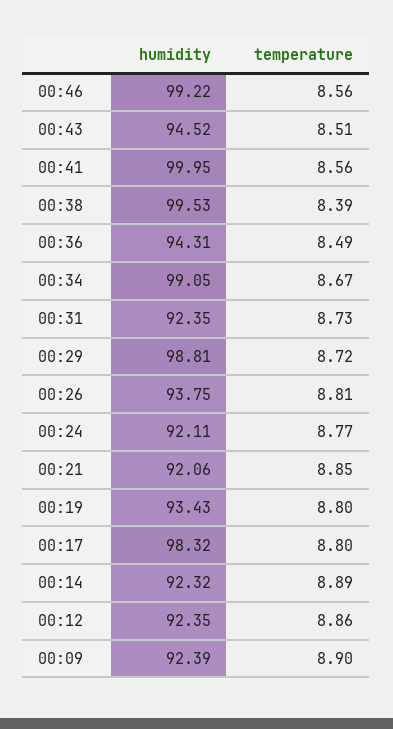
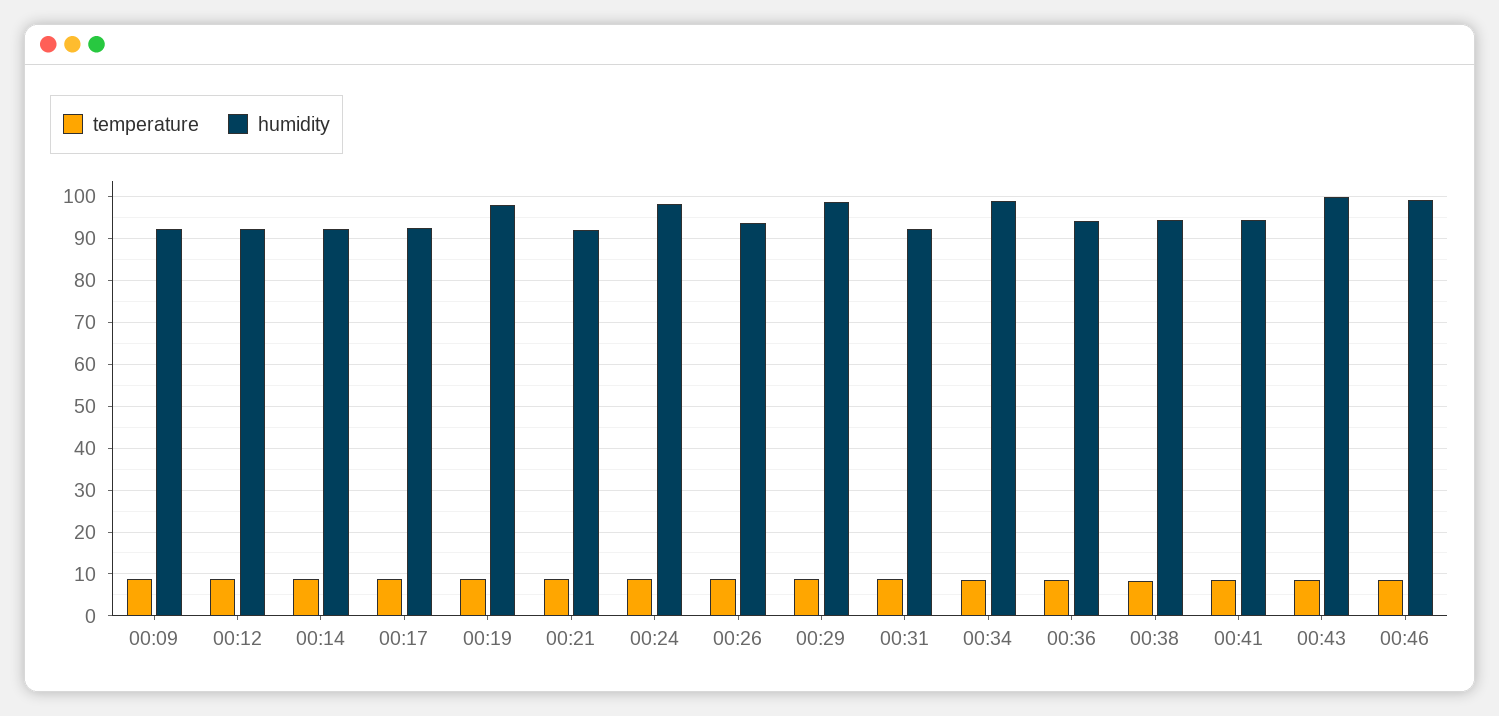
humidity, 00:43: 94.52 -> 100
humidity, 00:41: 99.95 -> 94
humidity, 00:38: 99.53 -> 94
humidity, 00:24: 92.11 -> 98
humidity, 00:19: 93.43 -> 98
humidity, 00:17: 98.32 -> 92

